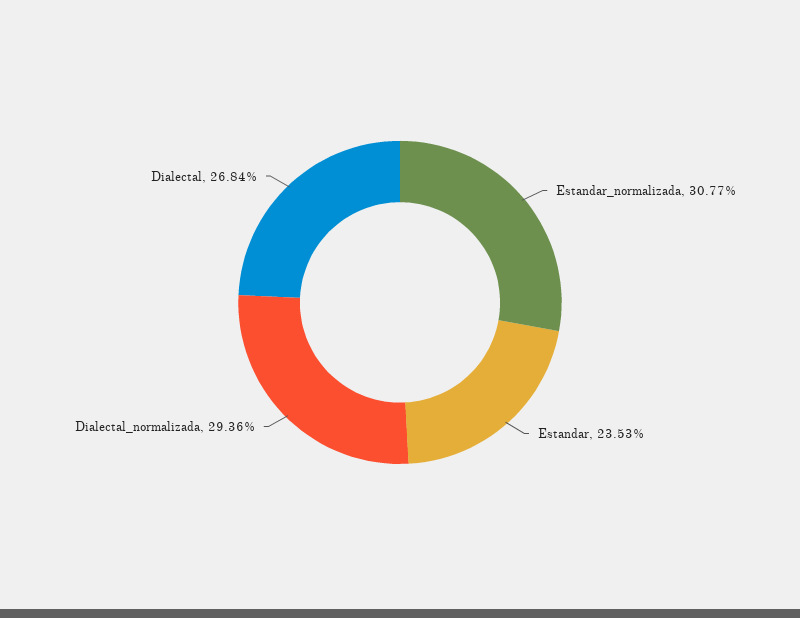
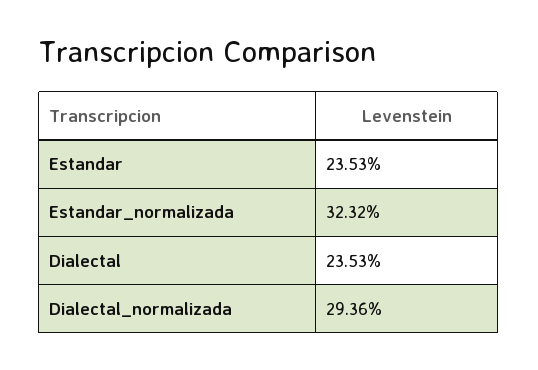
Estandar_normalizada: 30.77 -> 32.32
Dialectal: 26.84 -> 23.53

